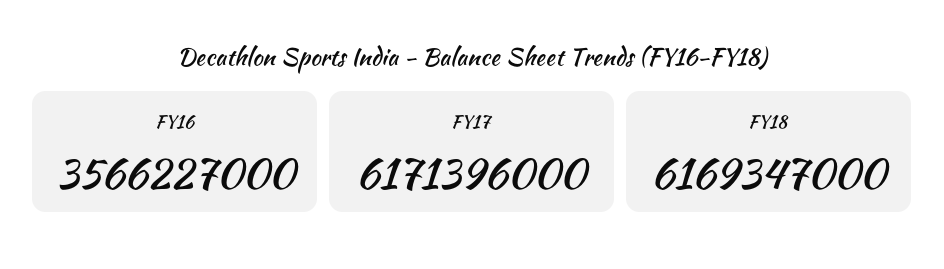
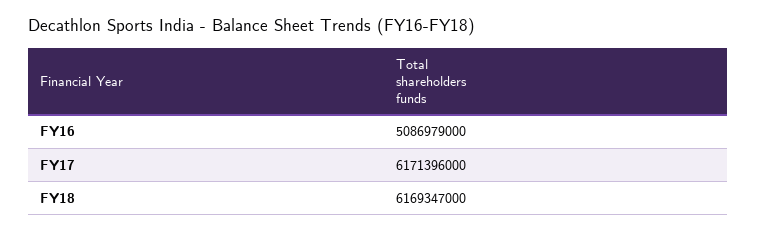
FY16: 3566227000 -> 5086979000

